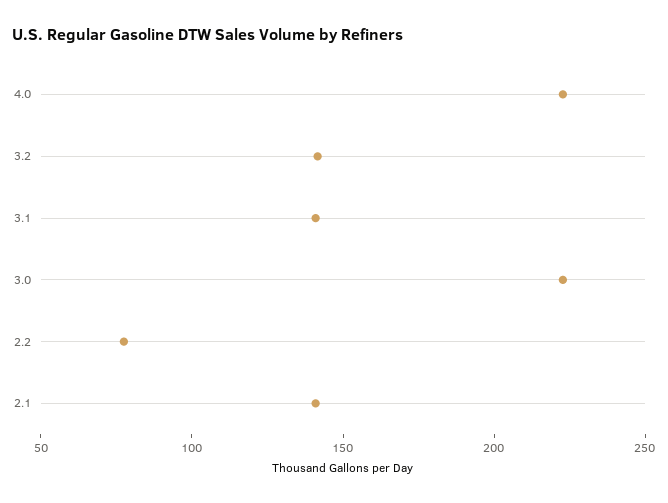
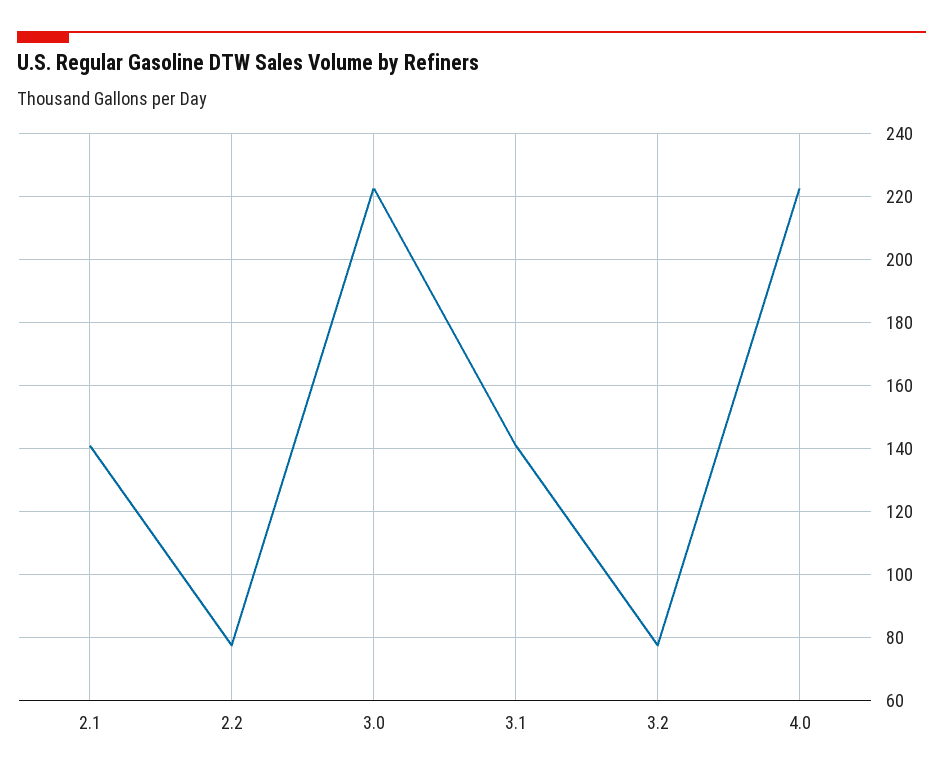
3.2: 140 -> 78

